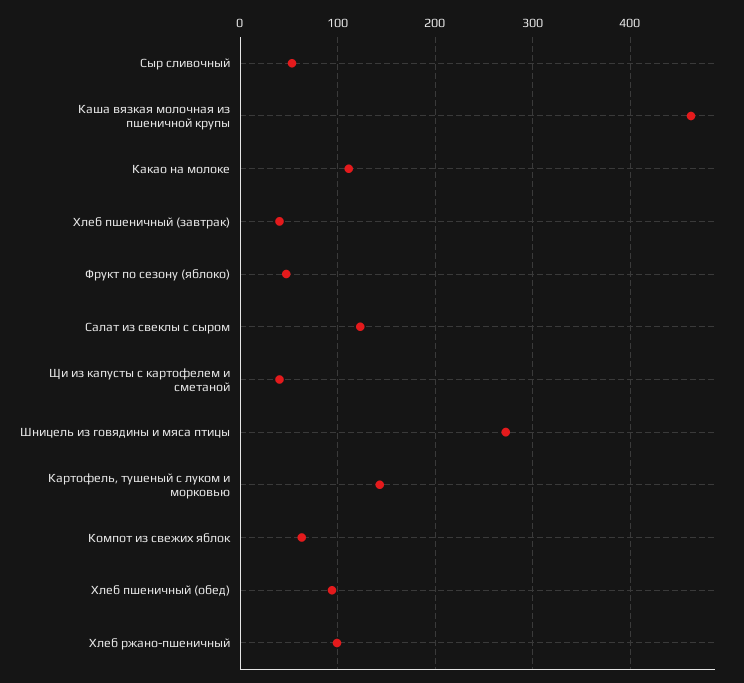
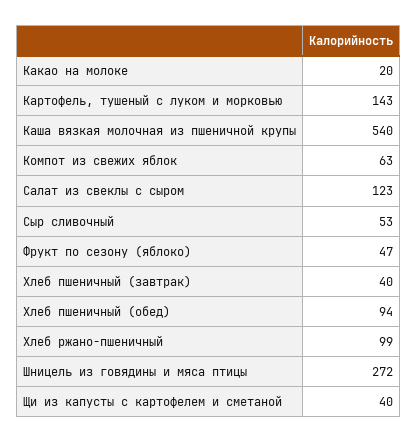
Каша вязкая молочная из пшеничной крупы: 460 -> 540
Какао на молоке: 110 -> 20

